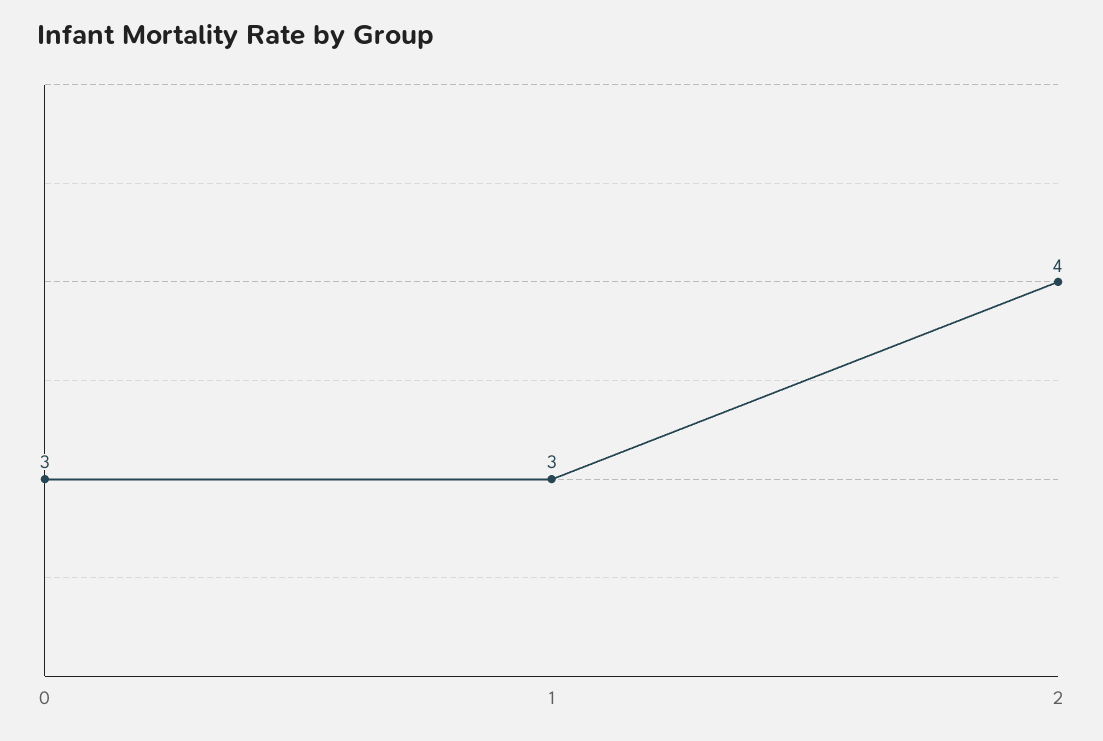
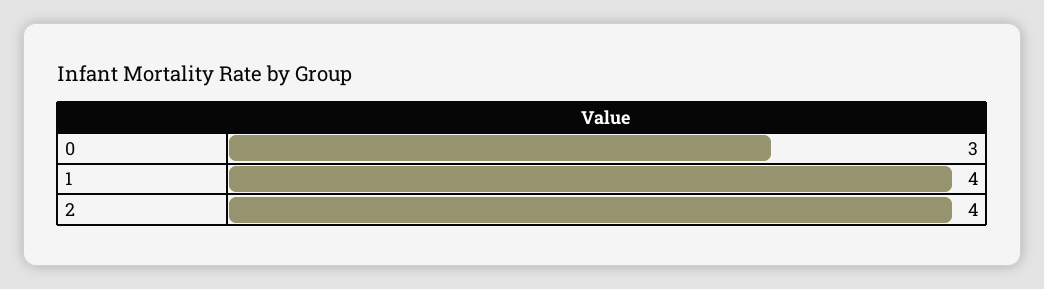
1: 3 -> 4

